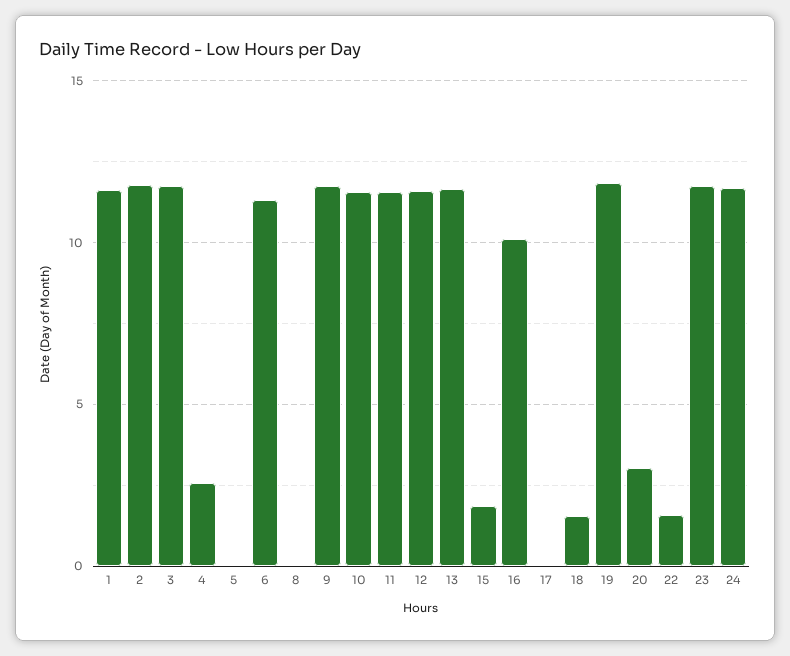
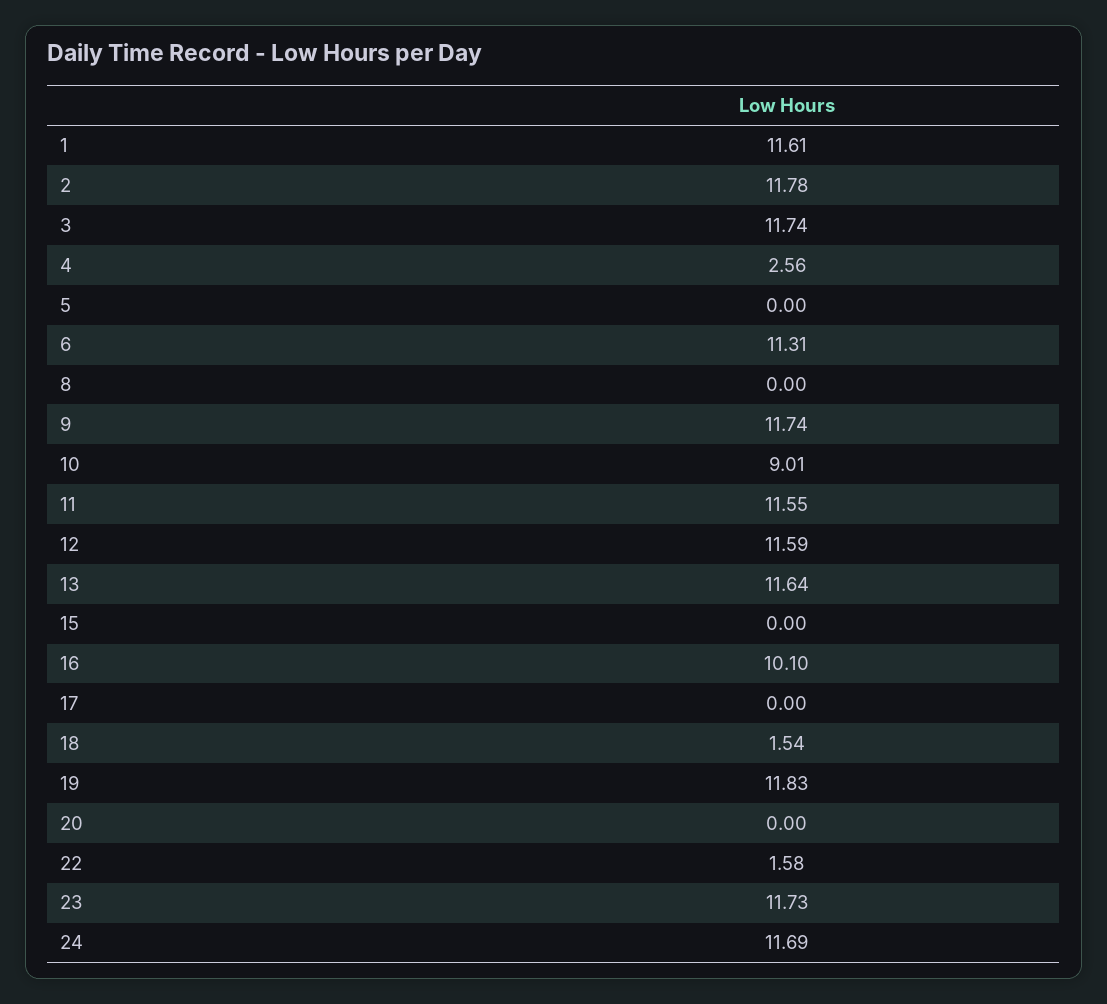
10: 11.5 -> 9.01
15: 2 -> 0
20: 3 -> 0

